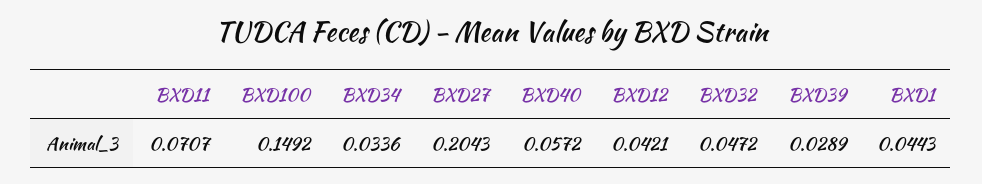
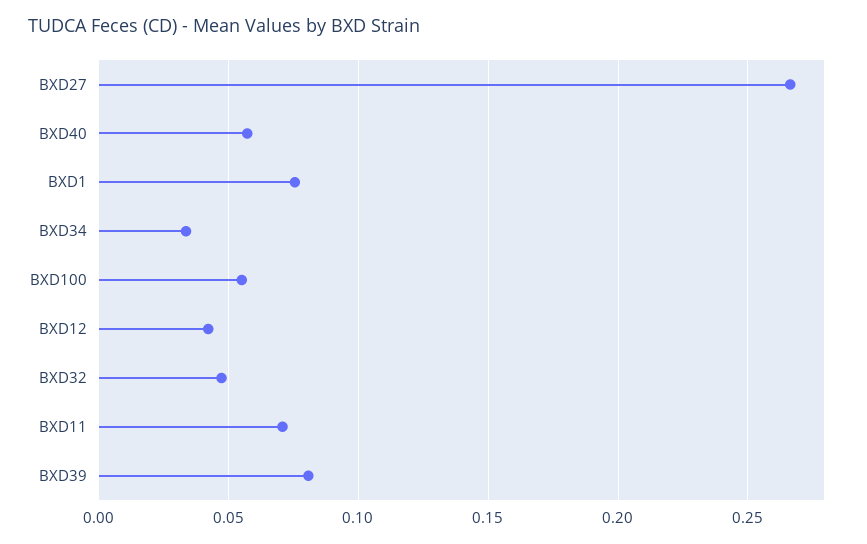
BXD100: 0.1492 -> 0.055
BXD27: 0.2043 -> 0.265
BXD39: 0.0289 -> 0.08
BXD1: 0.0443 -> 0.075

